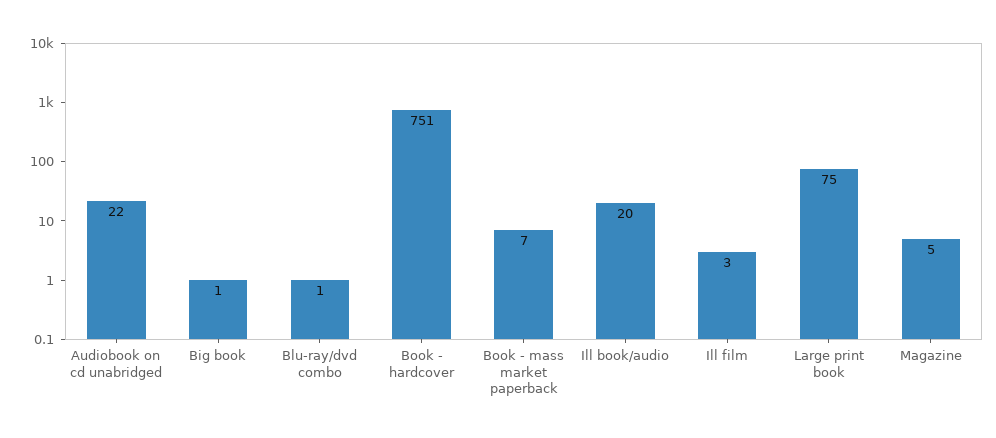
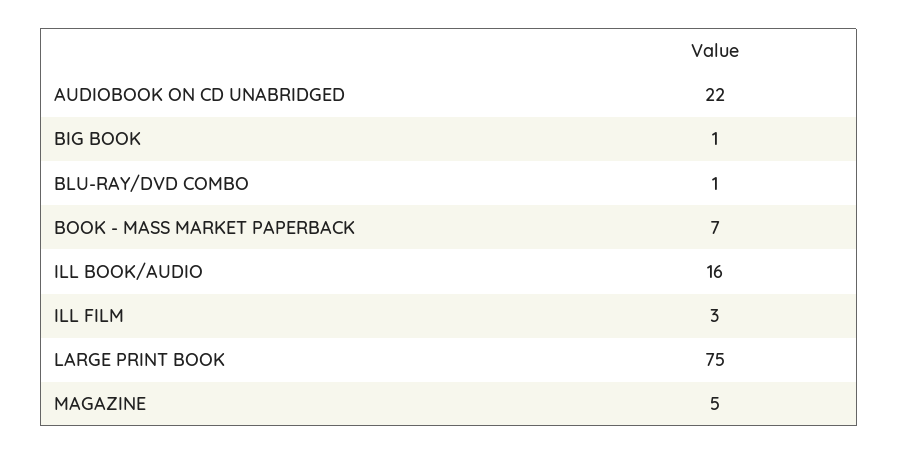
Book - hardcover: 751 -> none
Ill book/audio: 20 -> 16

